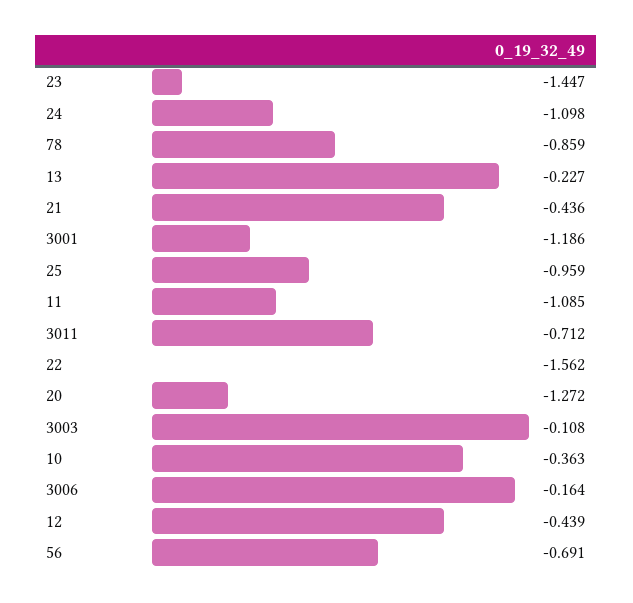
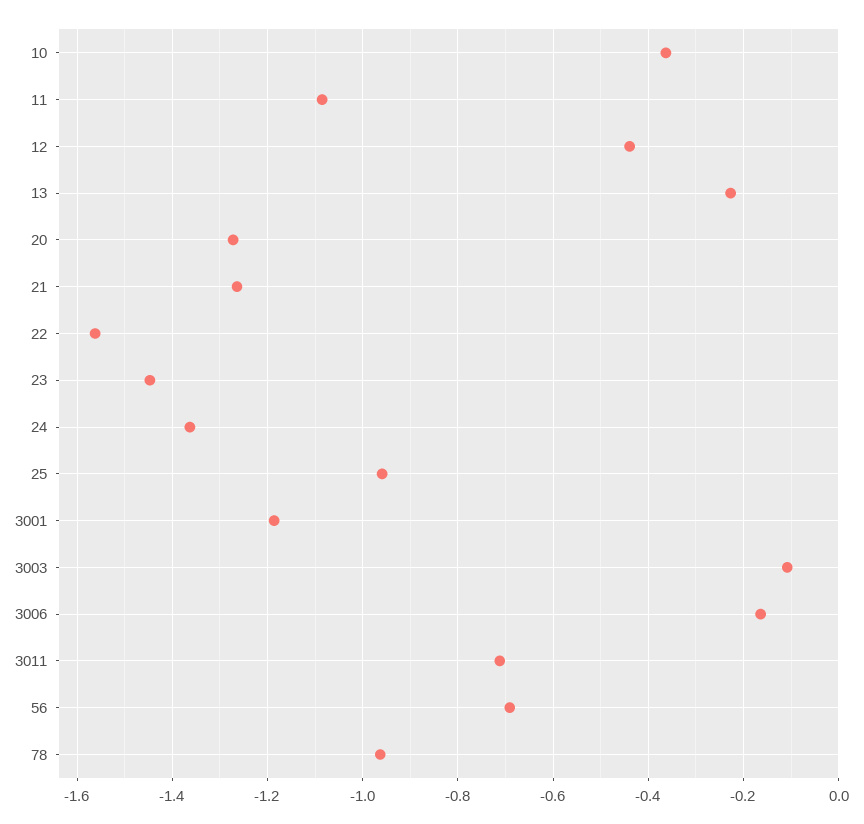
24: -1.098 -> -1.36
78: -0.859 -> -0.96
21: -0.436 -> -1.26

